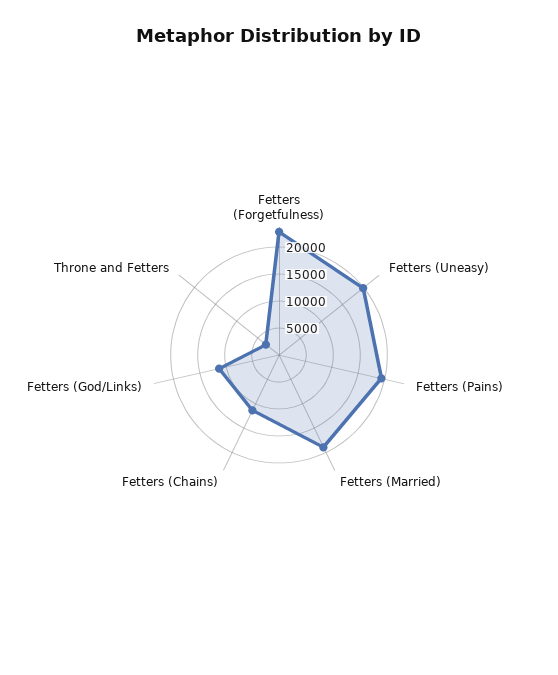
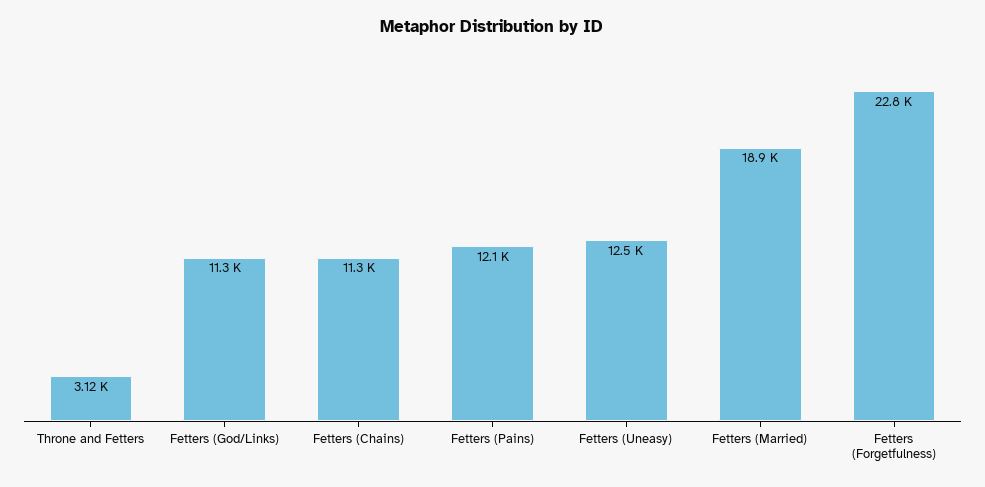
Fetters (Uneasy): 20000 -> 12500
Fetters (Pains): 20000 -> 12100

